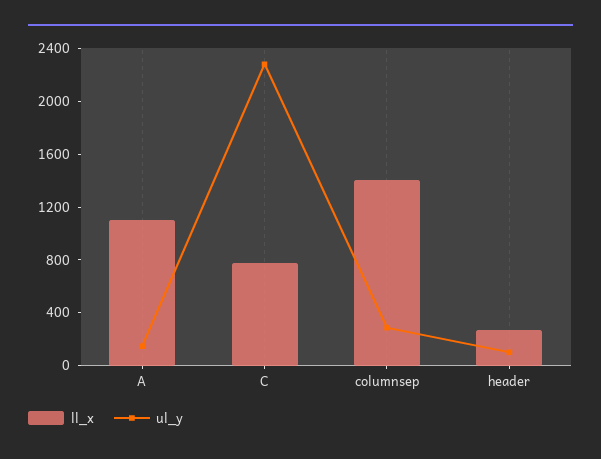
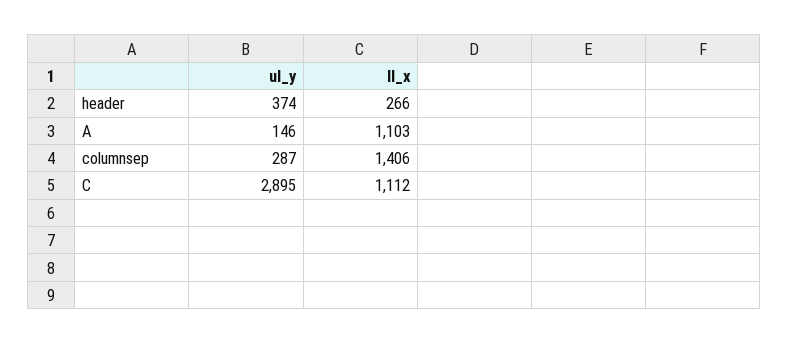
ll_x, C: 800 -> 1112
ul_y, C: 2300 -> 2895
ul_y, header: 100 -> 374

